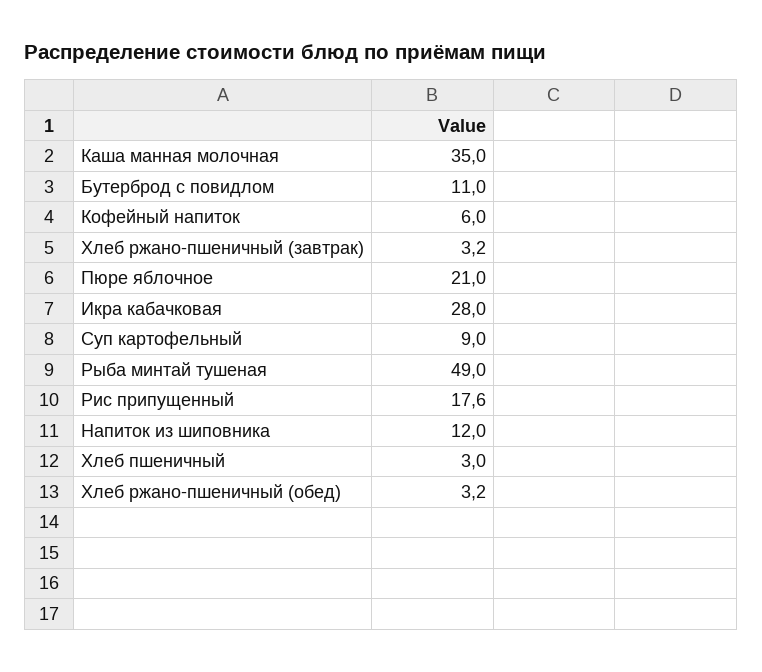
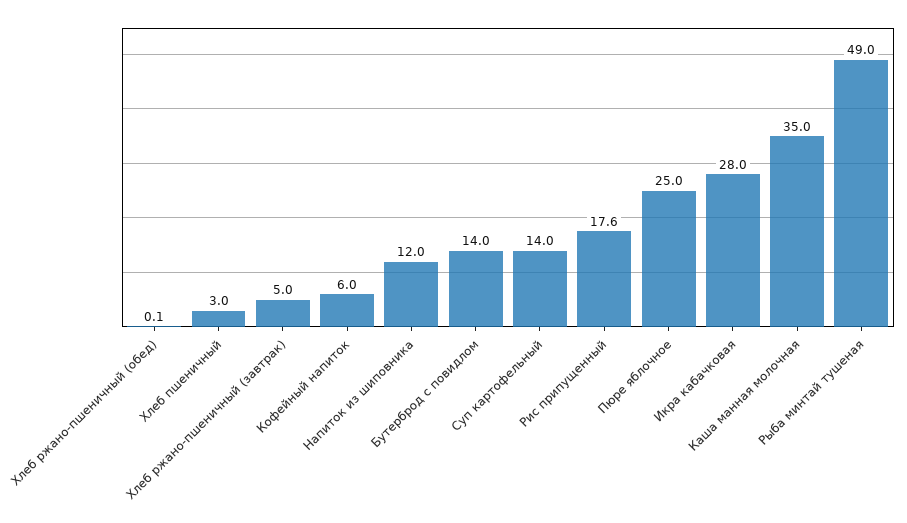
Бутерброд с повидлом: 11 -> 14
Хлеб ржано-пшеничный (завтрак): 3.2 -> 5
Пюре яблочное: 21 -> 25
Суп картофельный: 9 -> 14
Хлеб ржано-пшеничный (обед): 3.2 -> 0.1

